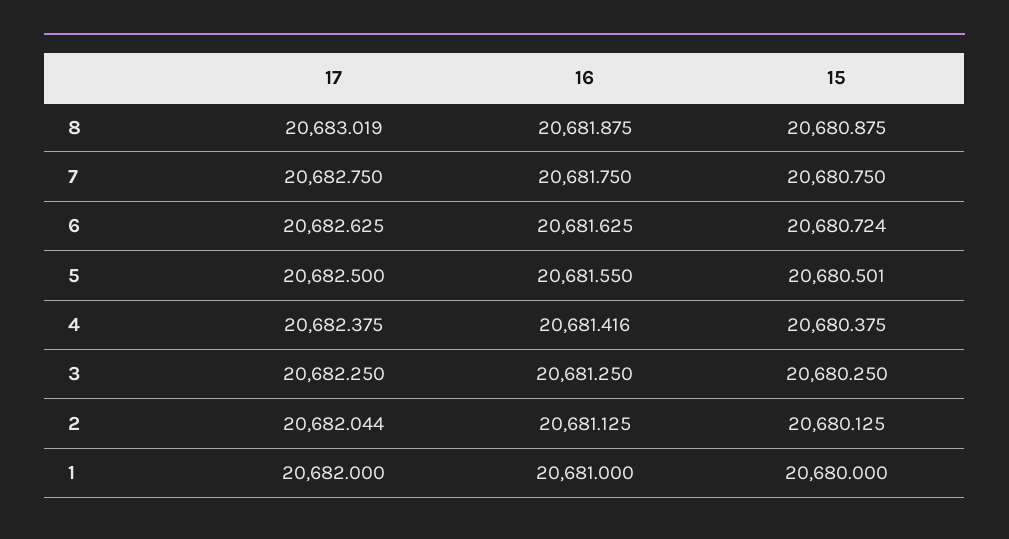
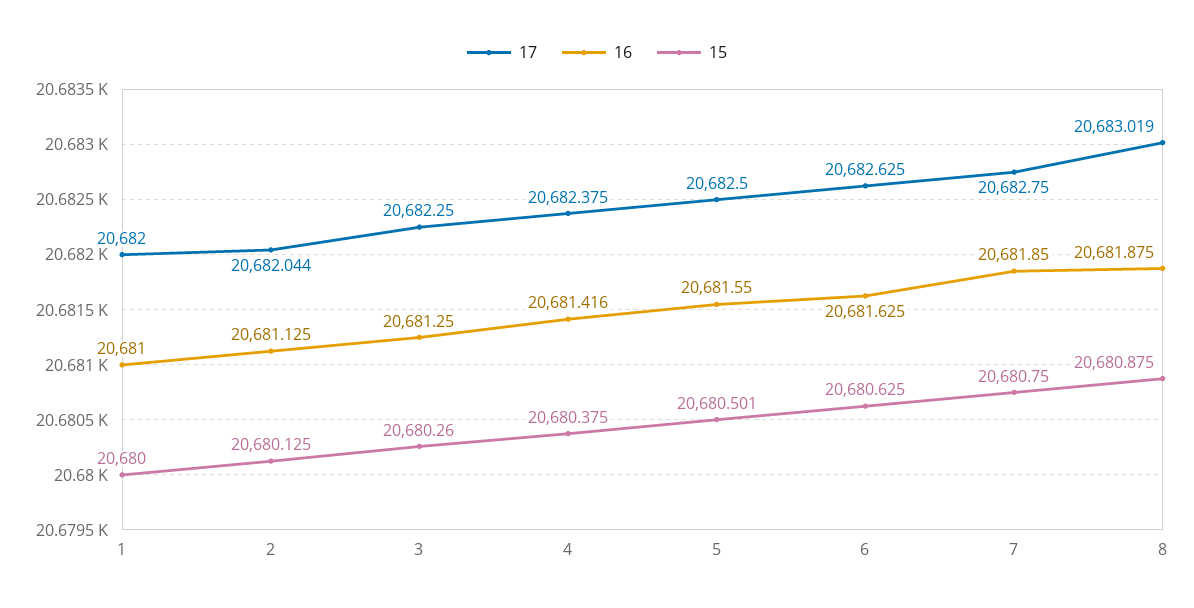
16, 7: 20681.75 -> 20681.85
15, 6: 20680.724 -> 20680.625
15, 3: 20680.25 -> 20680.26

